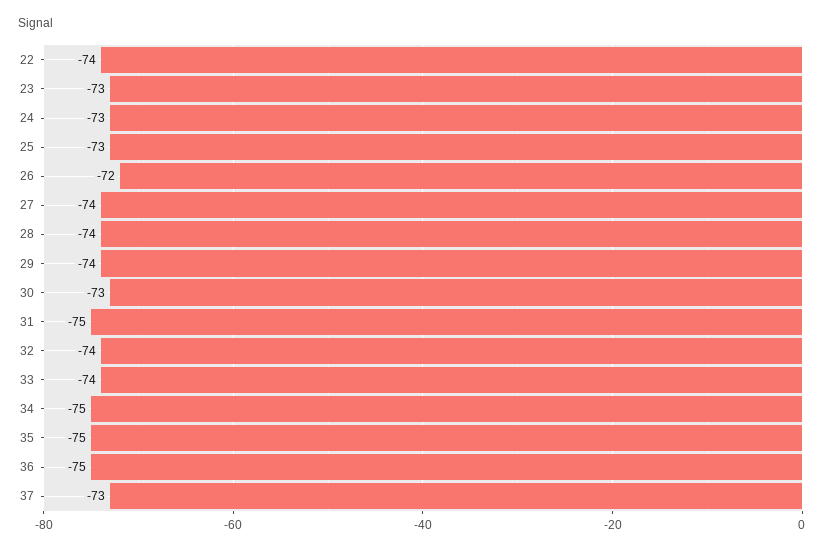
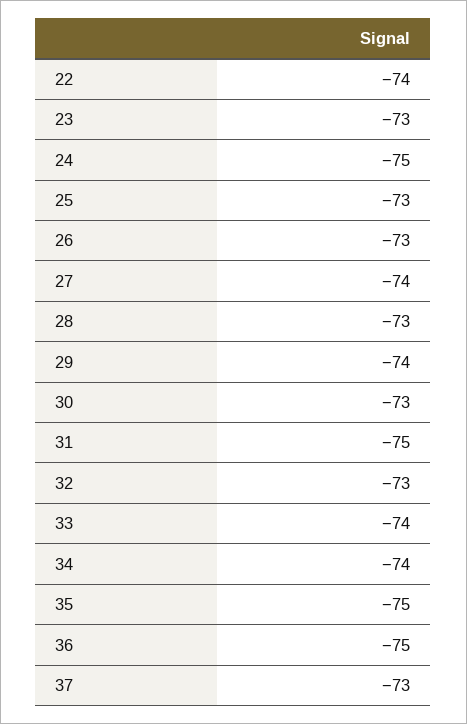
24: -73 -> -75
26: -72 -> -73
28: -74 -> -73
32: -74 -> -73
34: -75 -> -74

